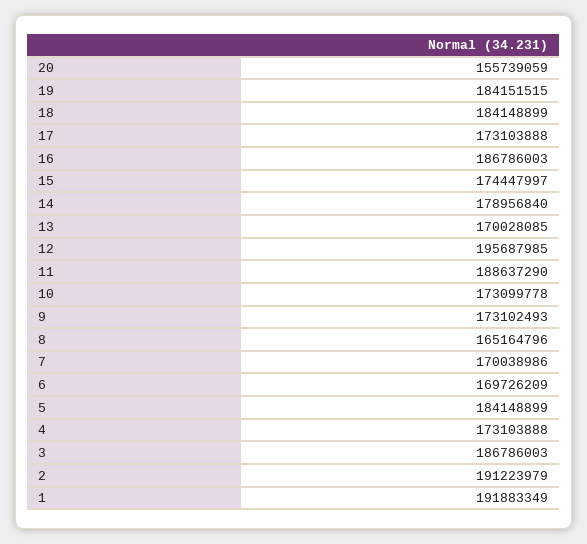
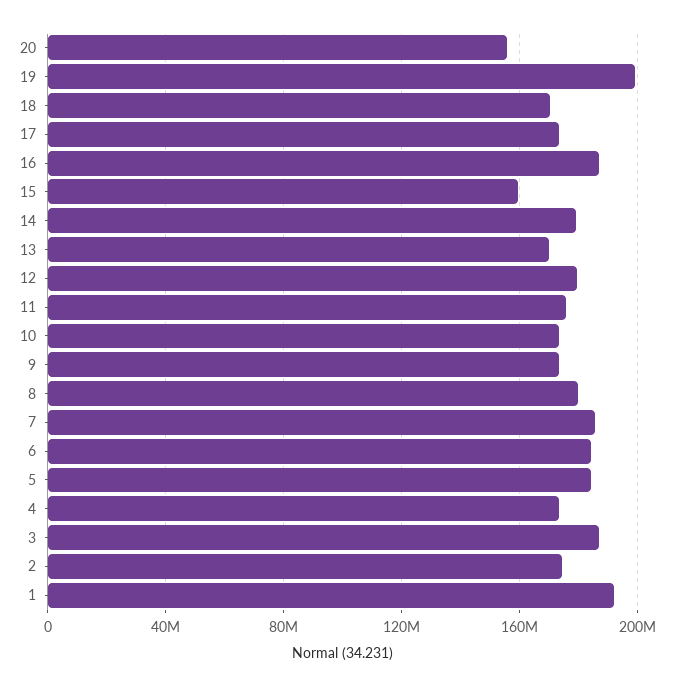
19: 184151515 -> 200000000
18: 184148899 -> 170000000
15: 174447997 -> 160000000
12: 195687985 -> 180000000
11: 188637290 -> 175000000
8: 165164796 -> 180000000
7: 170038986 -> 185000000
6: 169726209 -> 185000000
2: 191223979 -> 175000000

